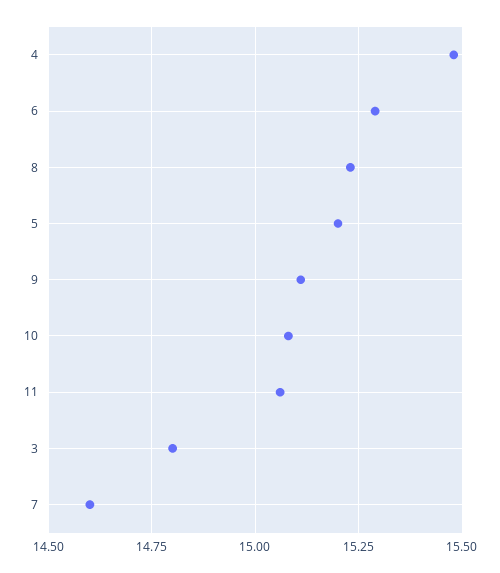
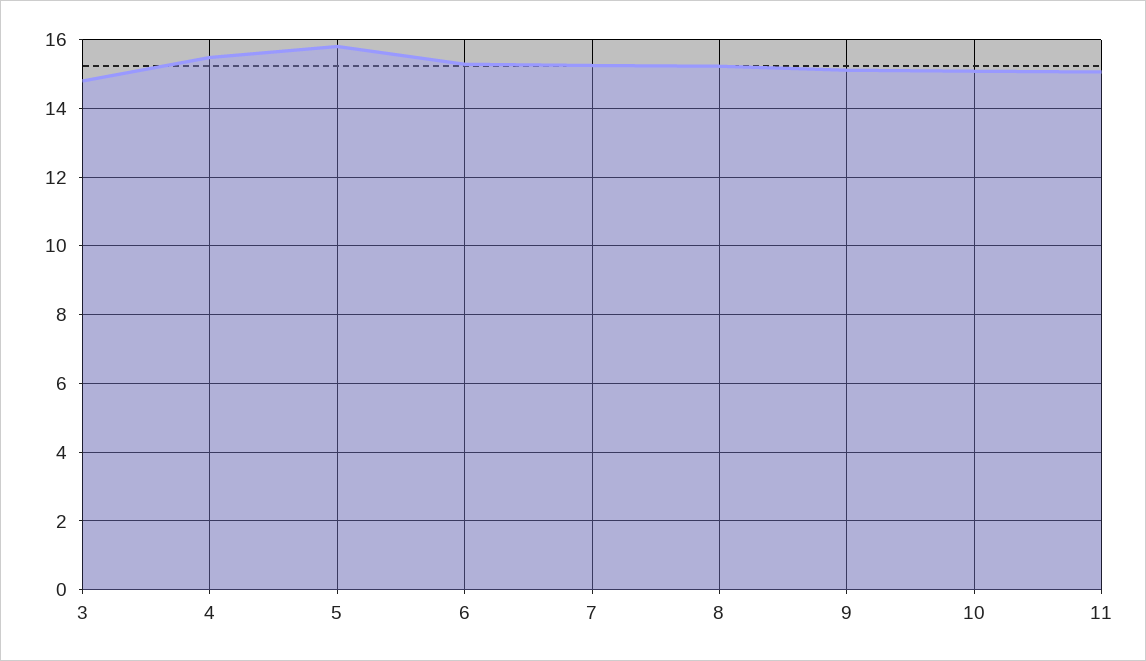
5: 15.2 -> 15.8
7: 14.6 -> 15.2

